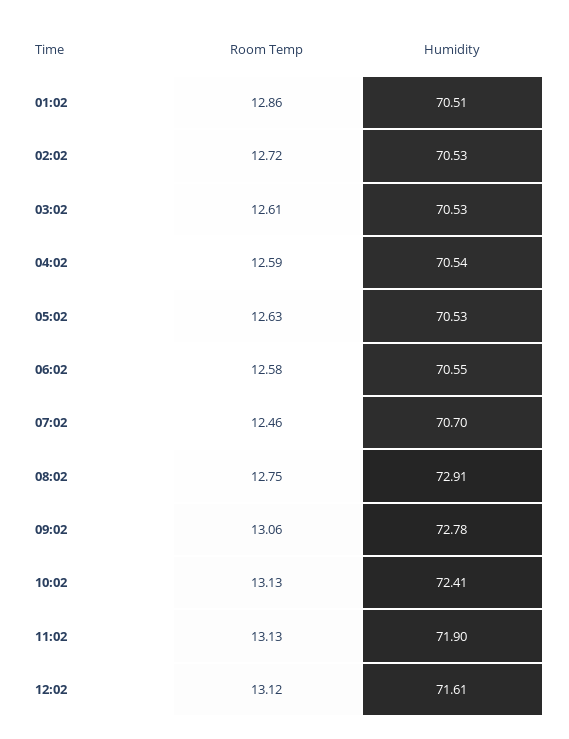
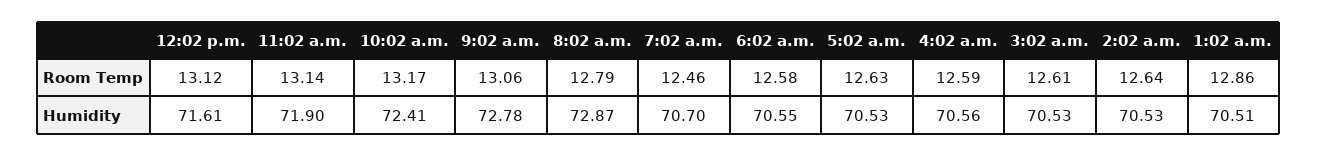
Room Temp, 02:02: 12.72 -> 12.64
Humidity, 04:02: 70.54 -> 70.56
Room Temp, 08:02: 12.75 -> 12.79
Humidity, 08:02: 72.91 -> 72.87
Room Temp, 10:02: 13.13 -> 13.17
Room Temp, 11:02: 13.13 -> 13.14

